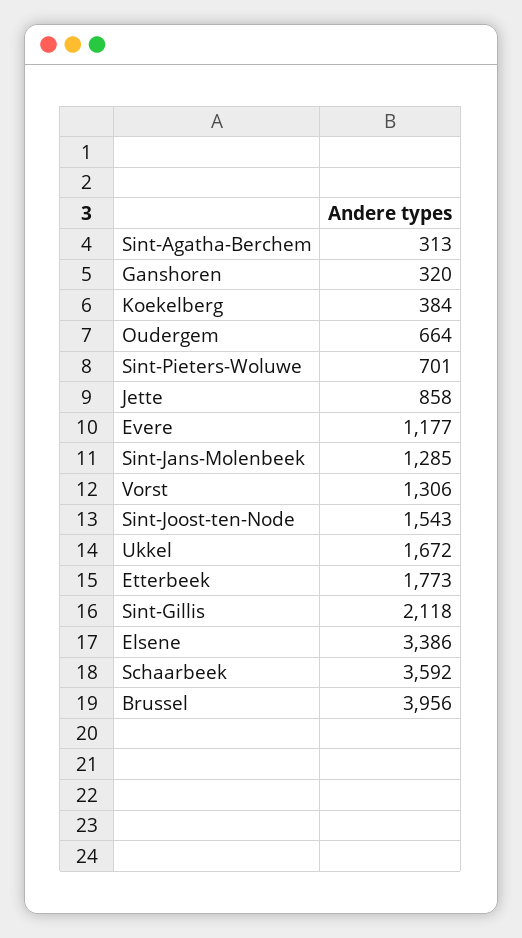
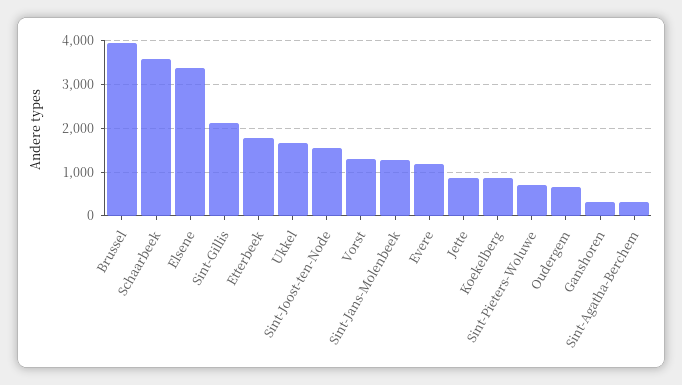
Koekelberg: 384 -> 800

